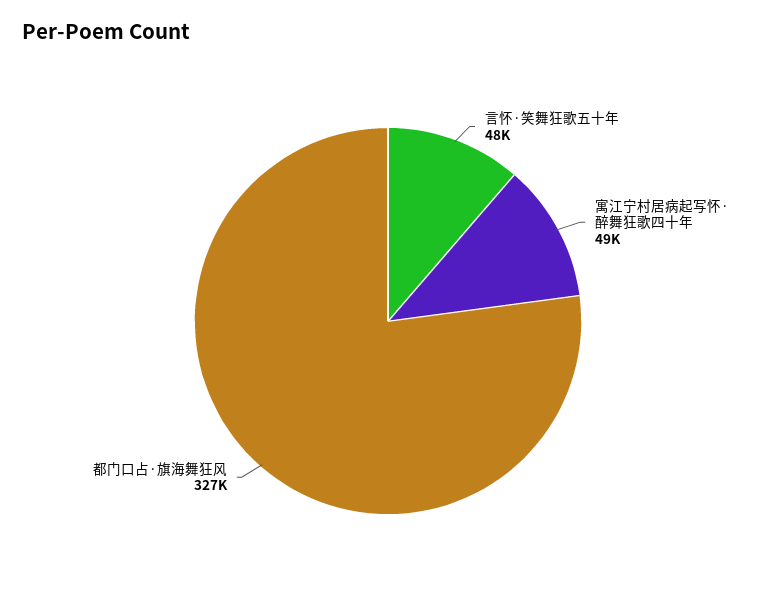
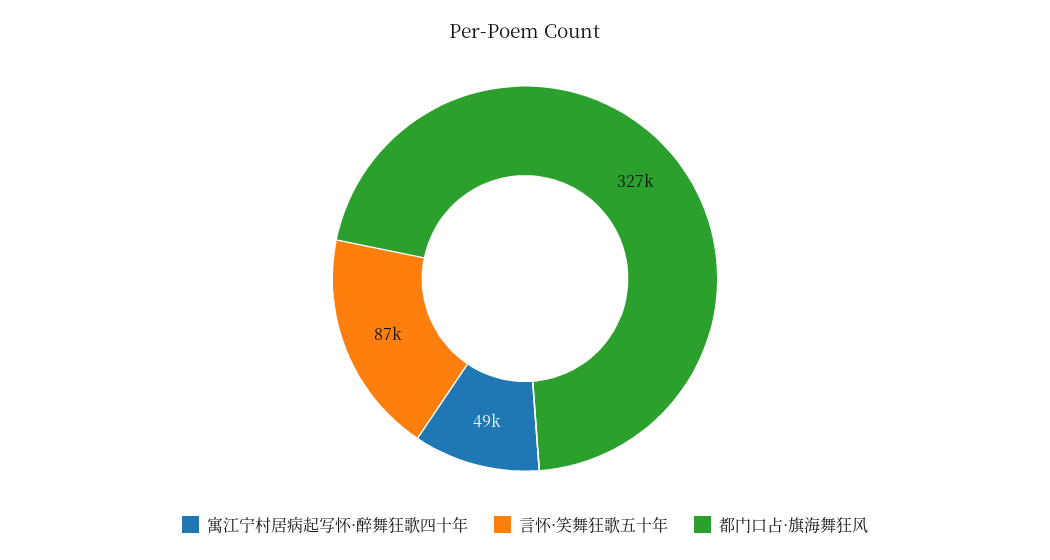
言怀·笑舞狂歌五十年: 48000 -> 87000

